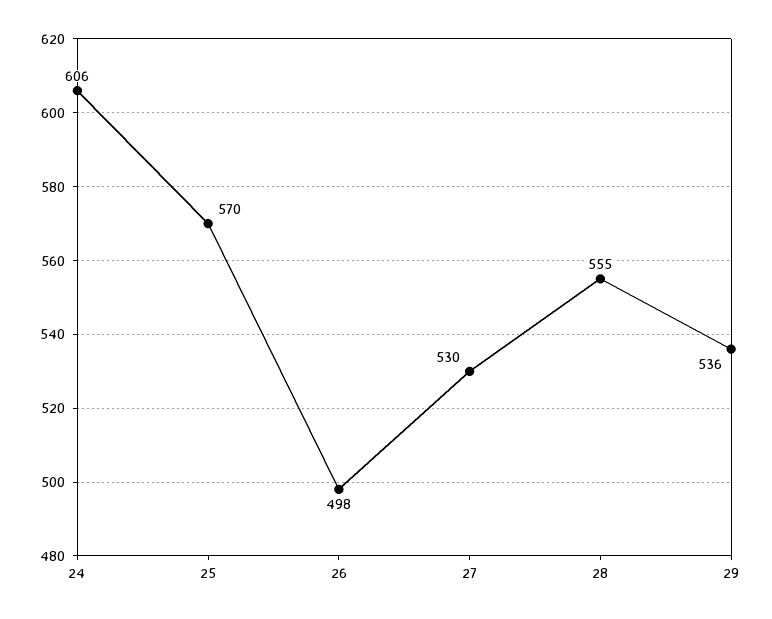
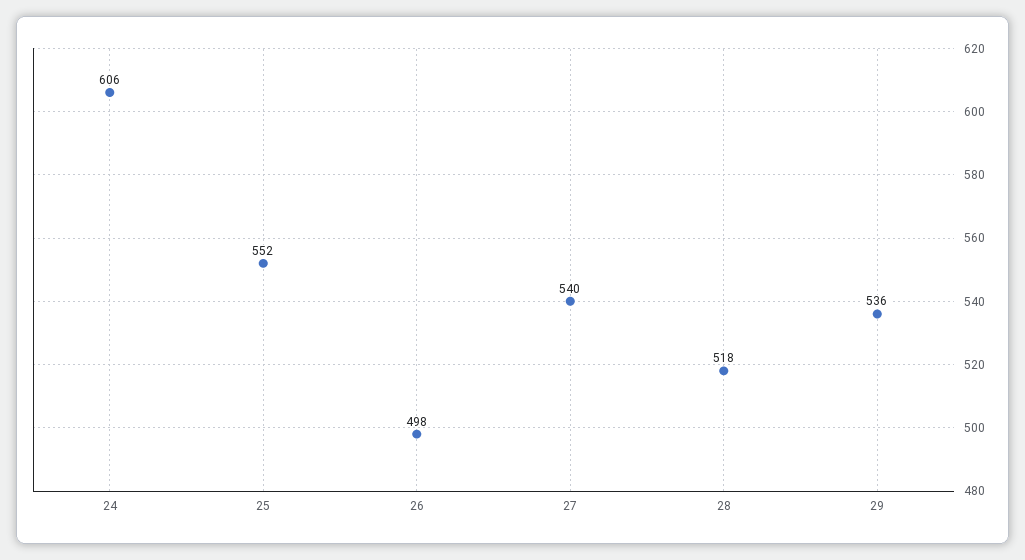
25: 570 -> 552
27: 530 -> 540
28: 555 -> 518

